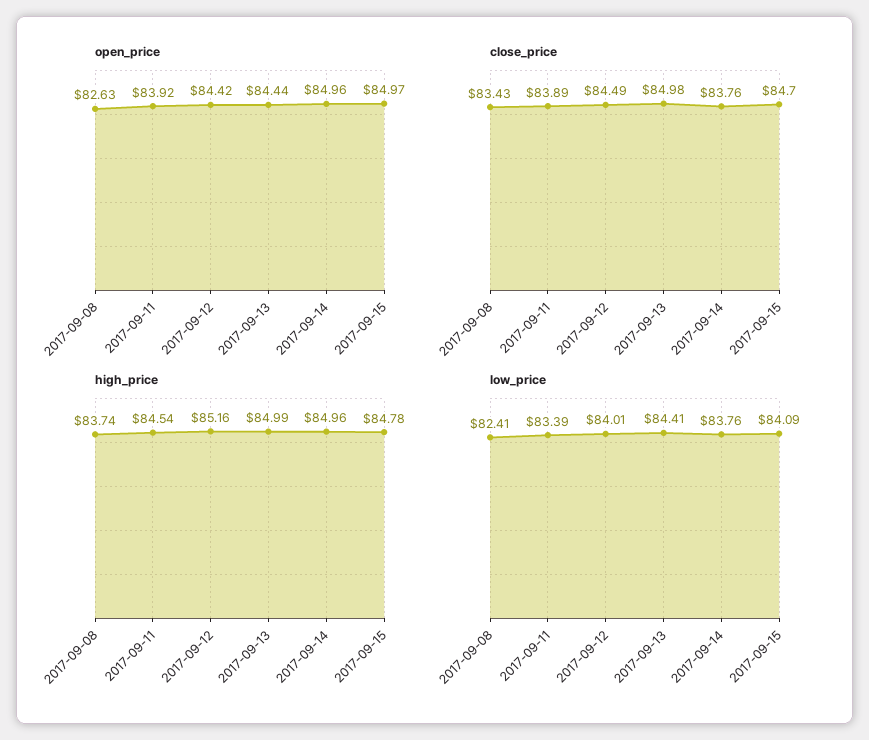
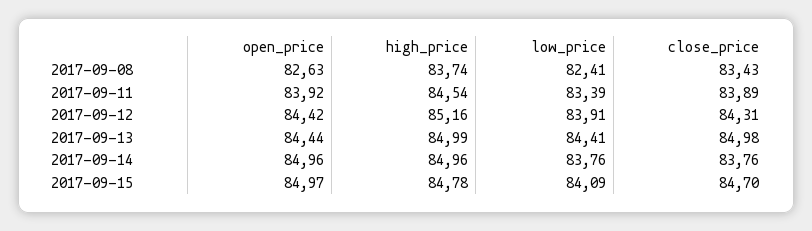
close_price, 2017-09-12: 84.49 -> 84.31
low_price, 2017-09-12: 84.01 -> 83.91

